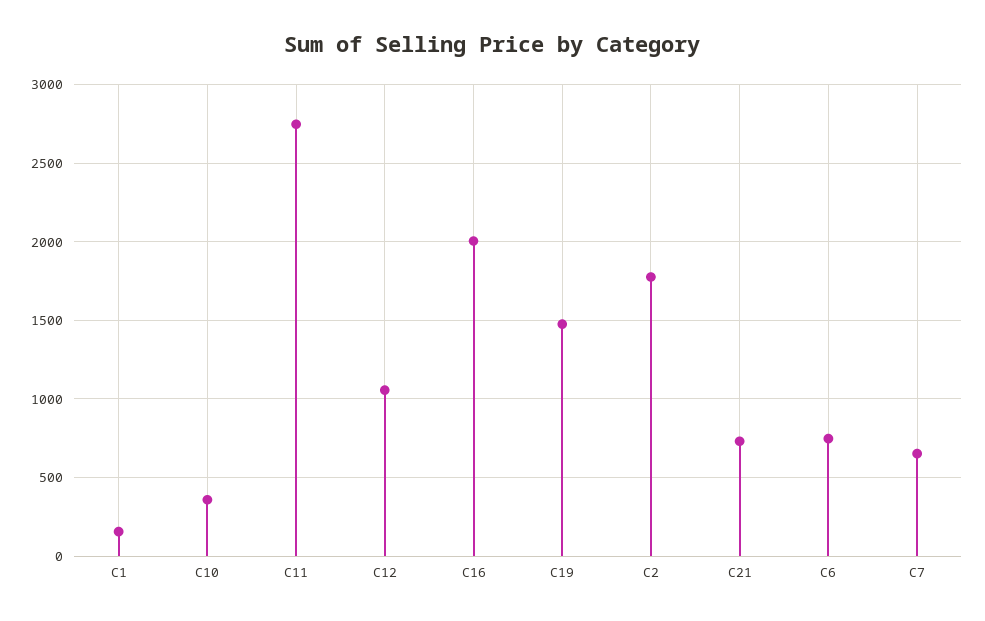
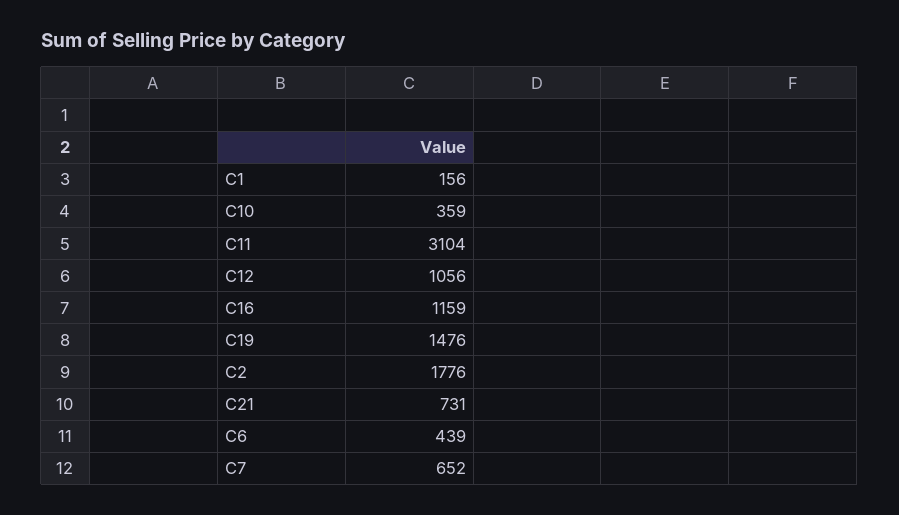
C11: 2750 -> 3104
C16: 2000 -> 1159
C6: 750 -> 439

